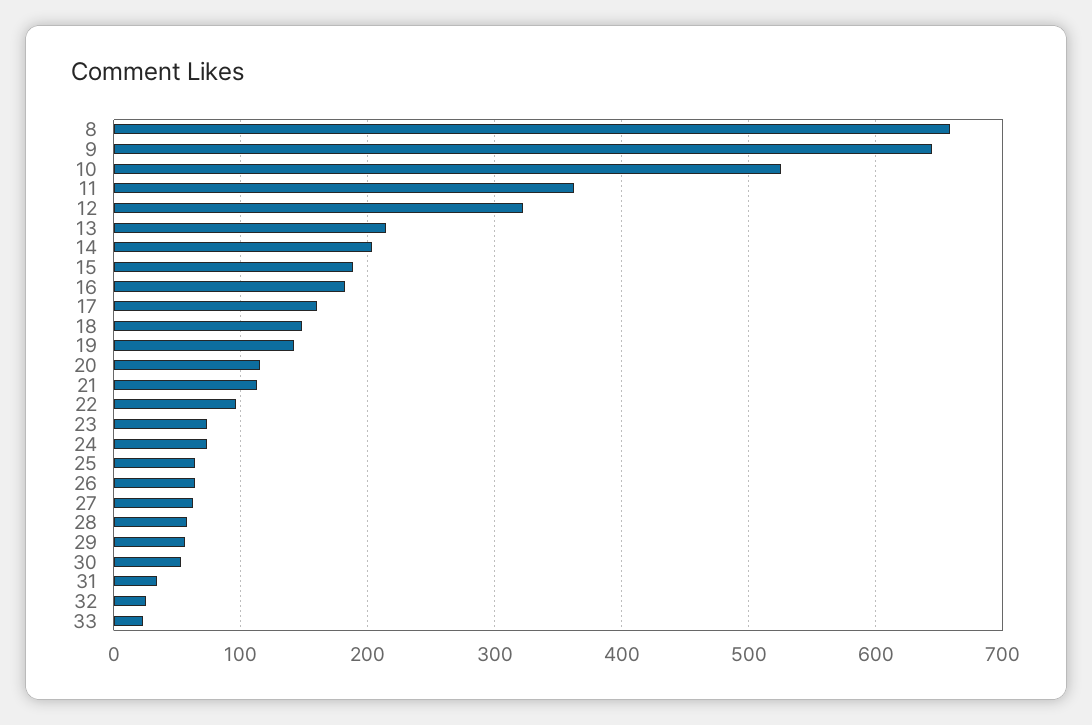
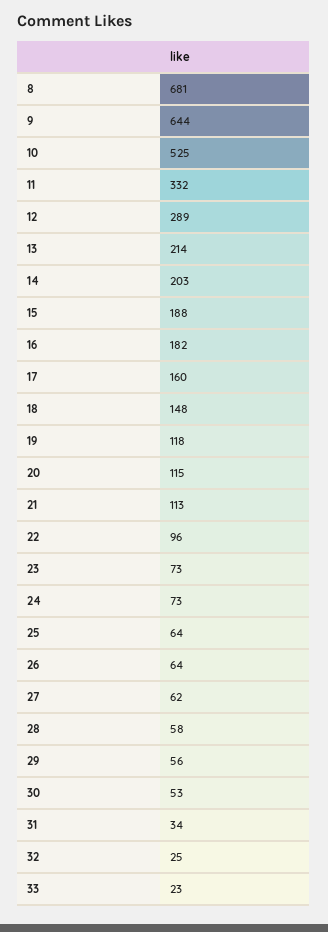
8: 660 -> 681
11: 360 -> 332
12: 320 -> 289
19: 140 -> 118

